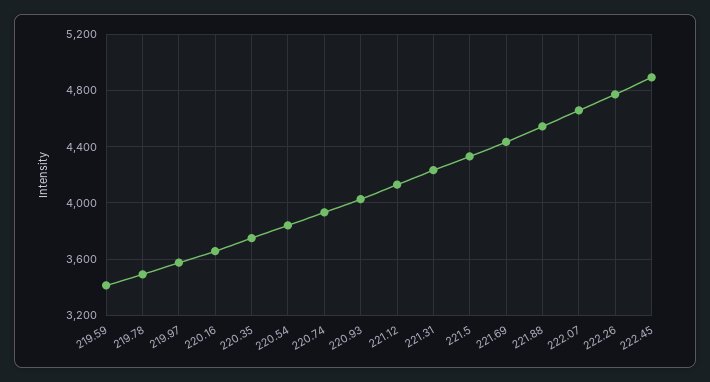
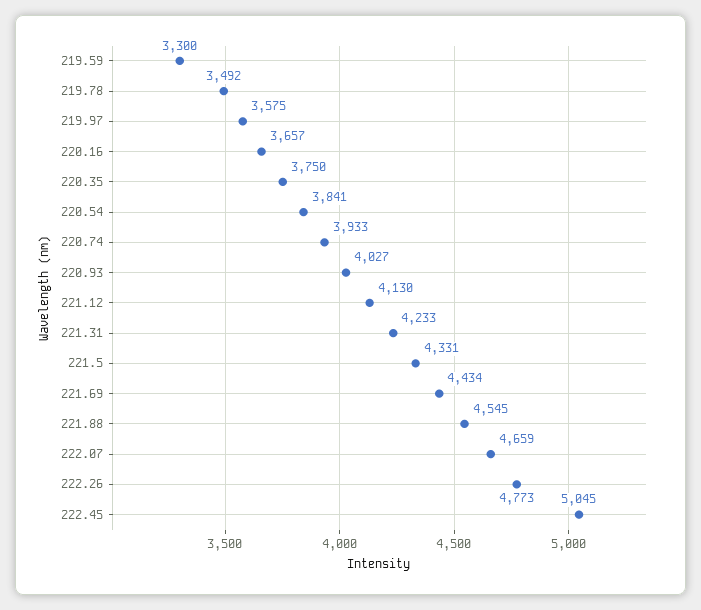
219.59: 3400 -> 3300
222.45: 4900 -> 5045

